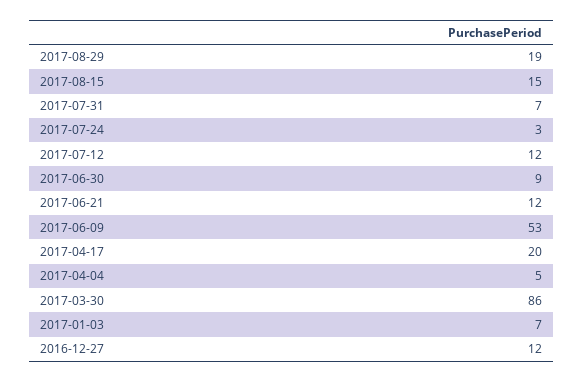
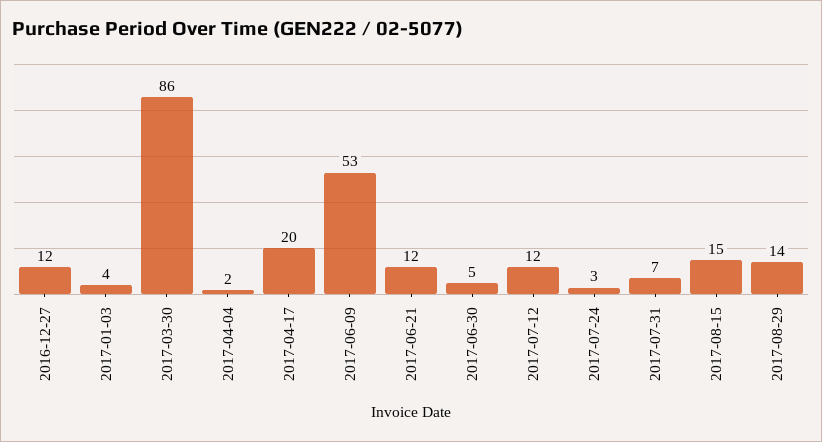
2017-08-29: 19 -> 14
2017-06-30: 9 -> 5
2017-04-04: 5 -> 2
2017-01-03: 7 -> 4

